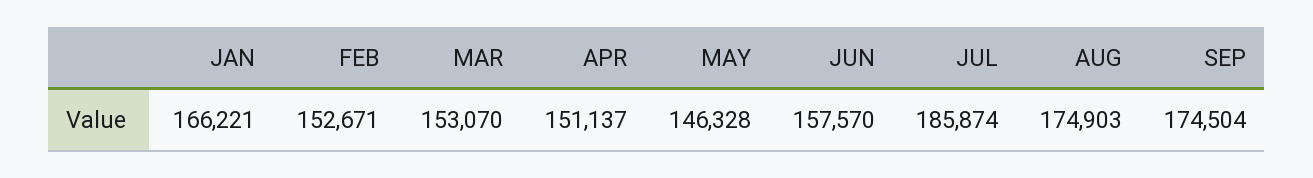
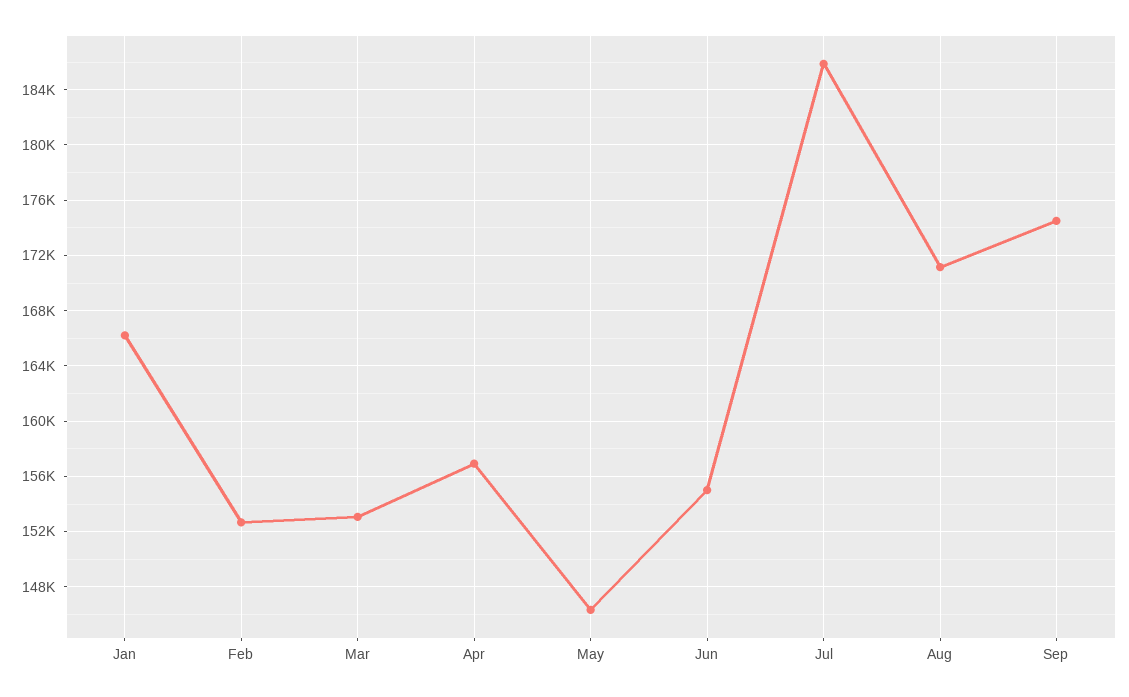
APR: 151137 -> 157000
JUN: 157570 -> 155000
AUG: 174903 -> 171000

